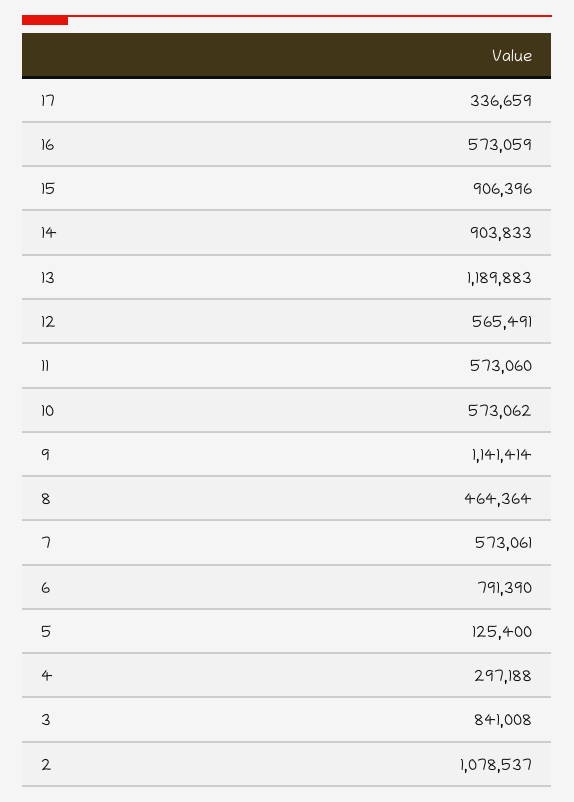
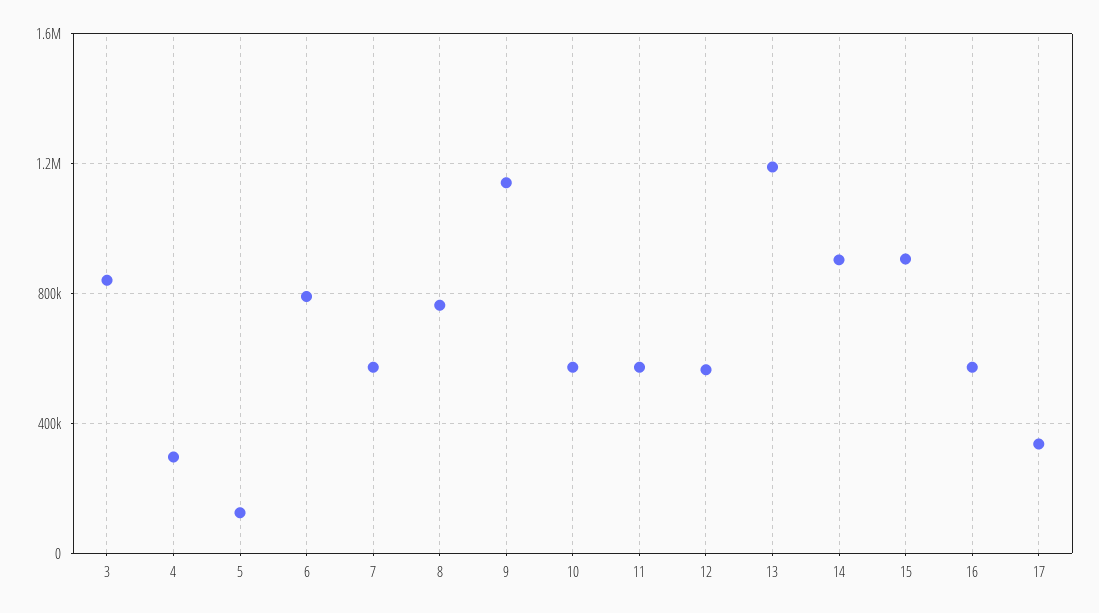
8: 464364 -> 750000
2: 1078537 -> none

